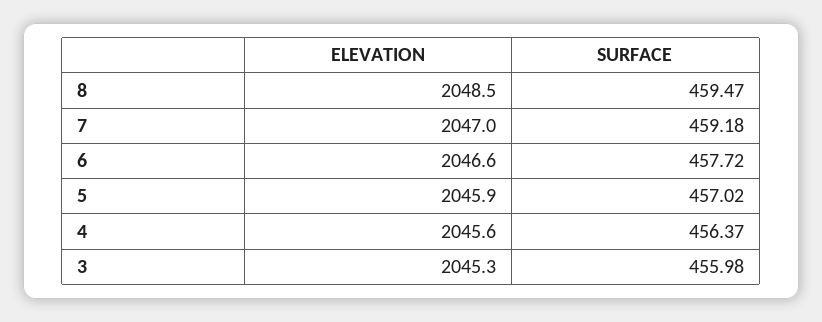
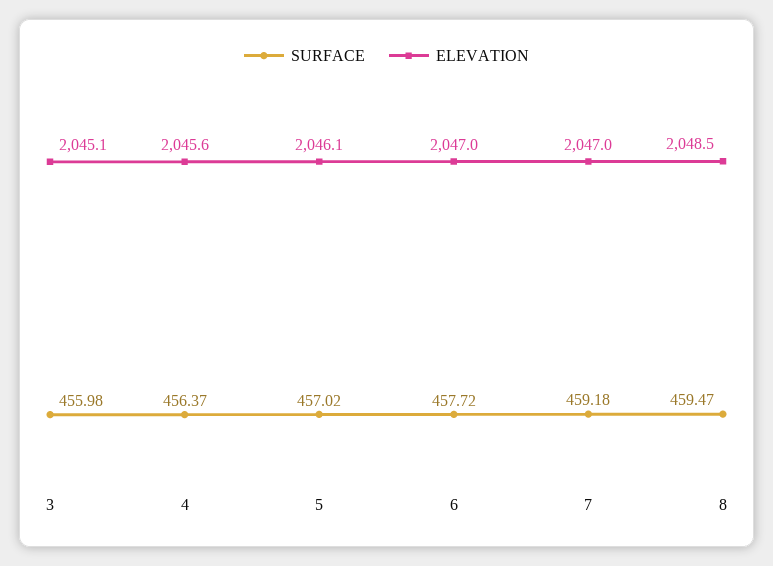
ELEVATION, 6: 2046.6 -> 2047
ELEVATION, 5: 2045.9 -> 2046.1
ELEVATION, 3: 2045.3 -> 2045.1

